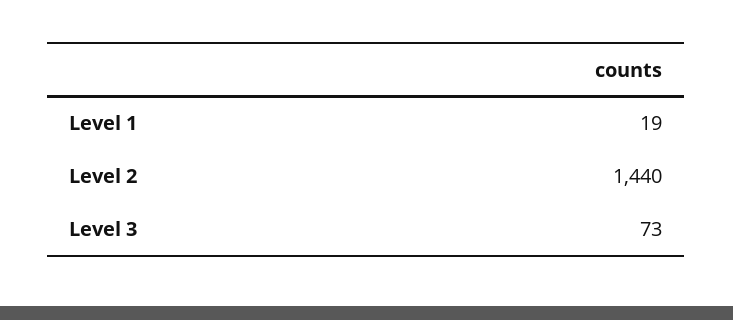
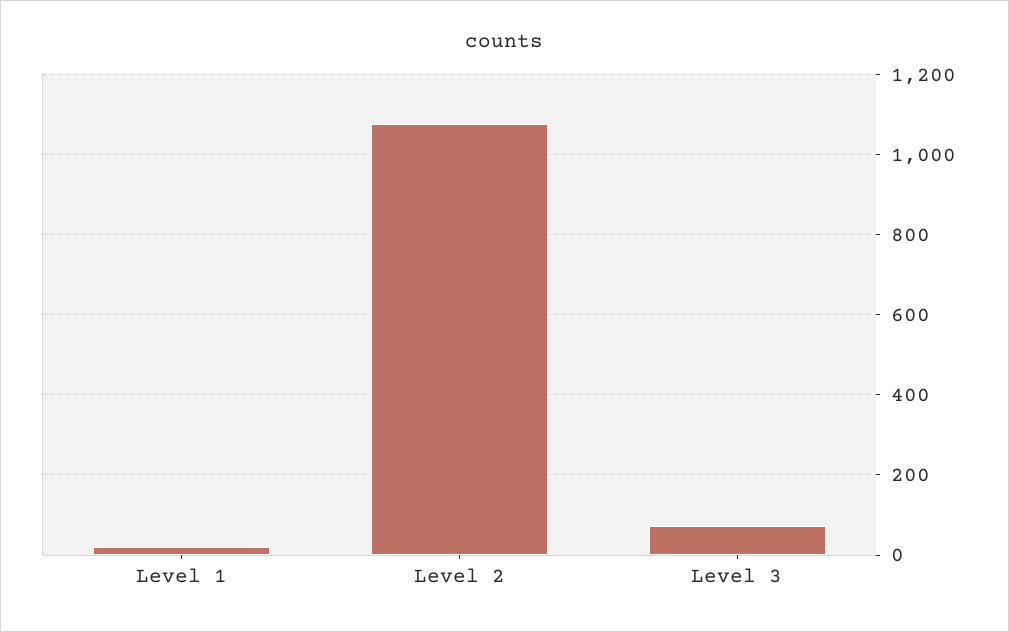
Level 2: 1440 -> 1080

